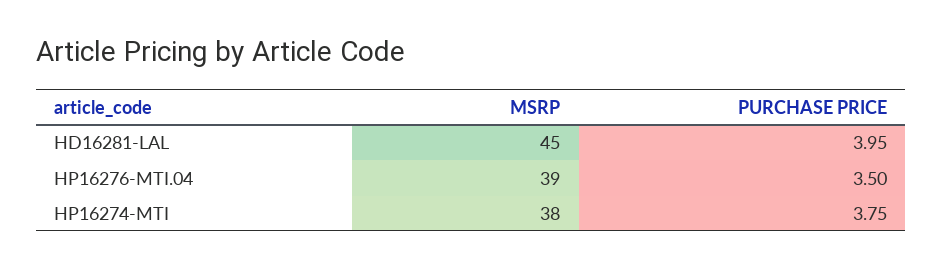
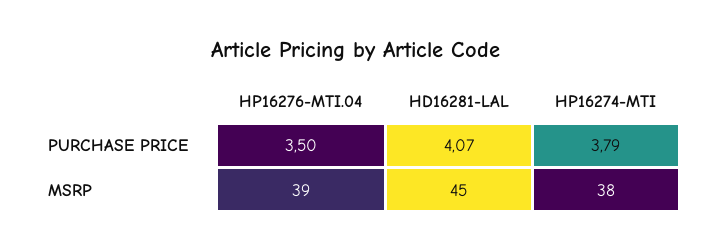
PURCHASE PRICE, HD16281-LAL: 3.95 -> 4.07
PURCHASE PRICE, HP16274-MTI: 3.75 -> 3.79

